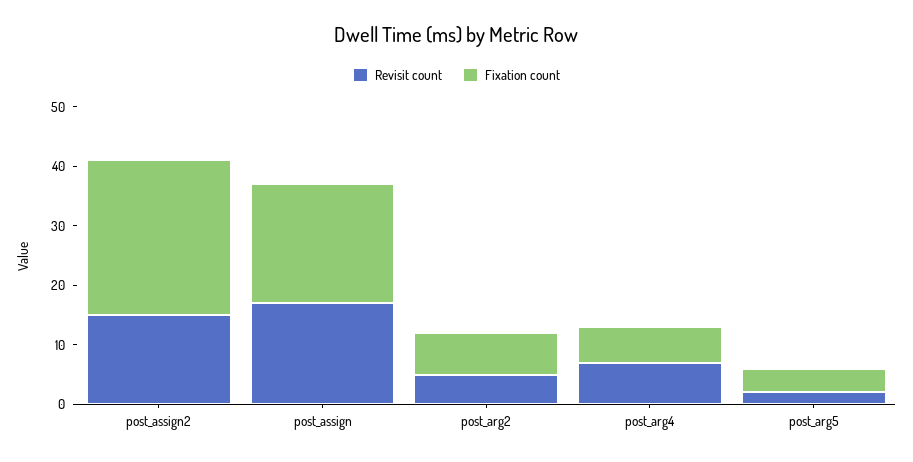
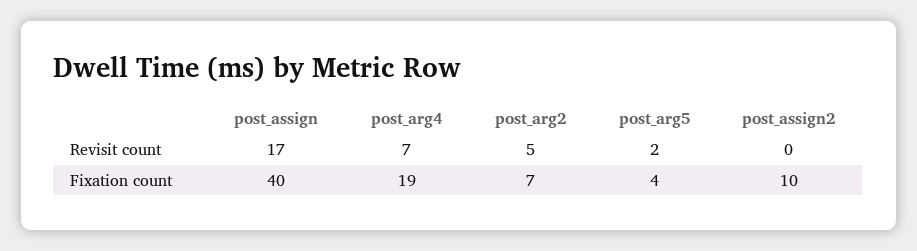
Revisit count, post_assign2: 15 -> 0
Fixation count, post_assign2: 25 -> 10
Fixation count, post_assign: 20 -> 40
Fixation count, post_arg4: 5 -> 19

